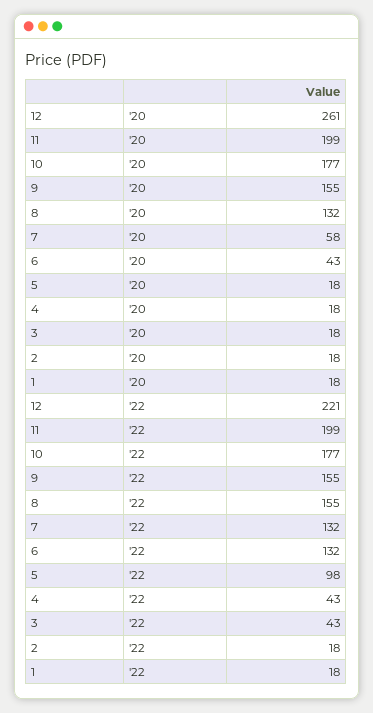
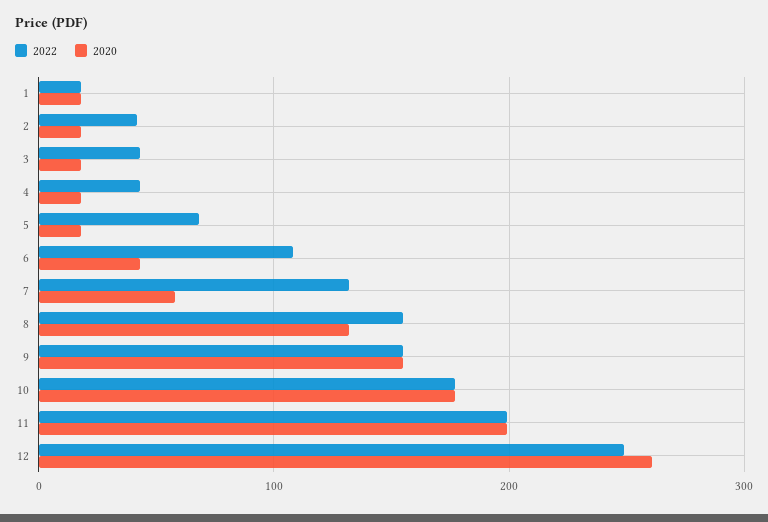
'22, 12: 221 -> 250
'22, 6: 132 -> 110
'22, 5: 98 -> 70
'22, 2: 18 -> 40

